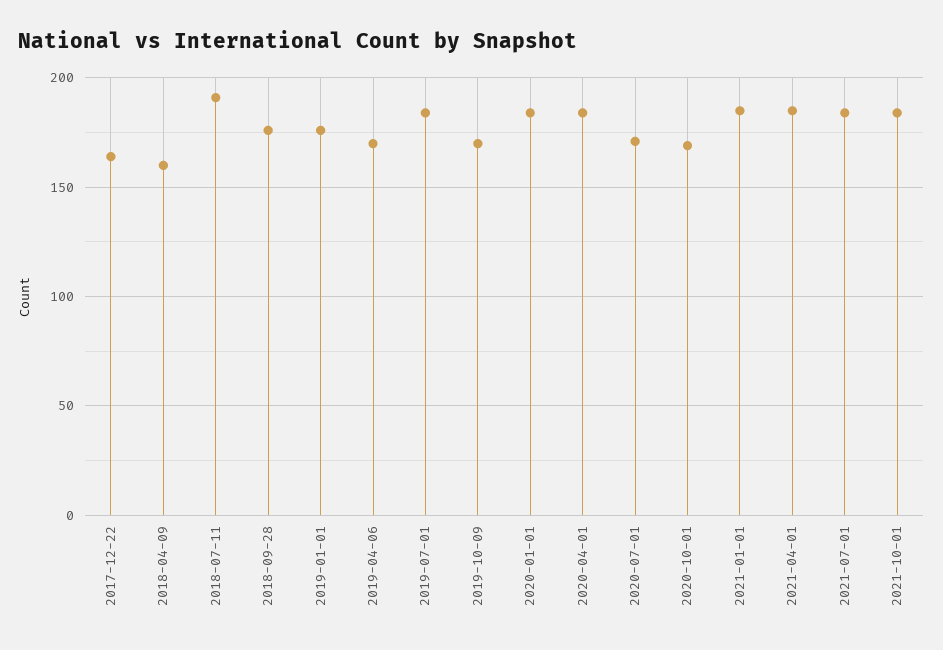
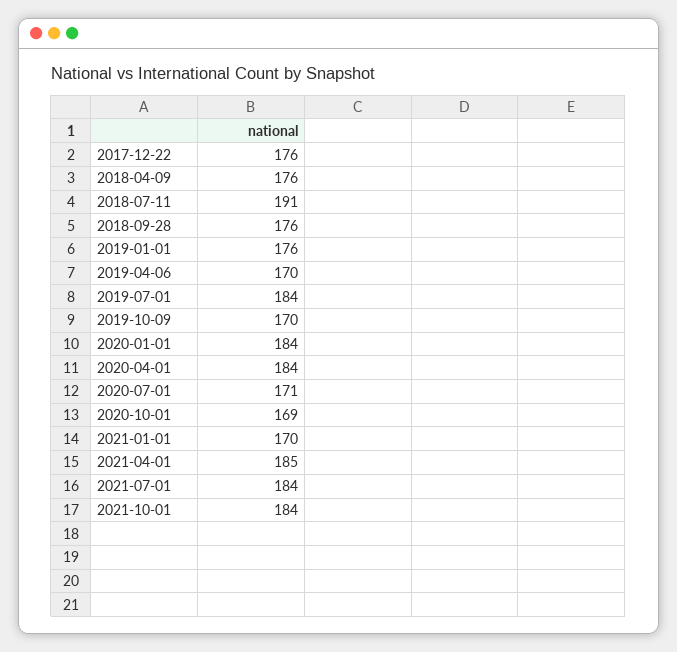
2017-12-22: 165 -> 176
2018-04-09: 160 -> 176
2021-01-01: 185 -> 170

